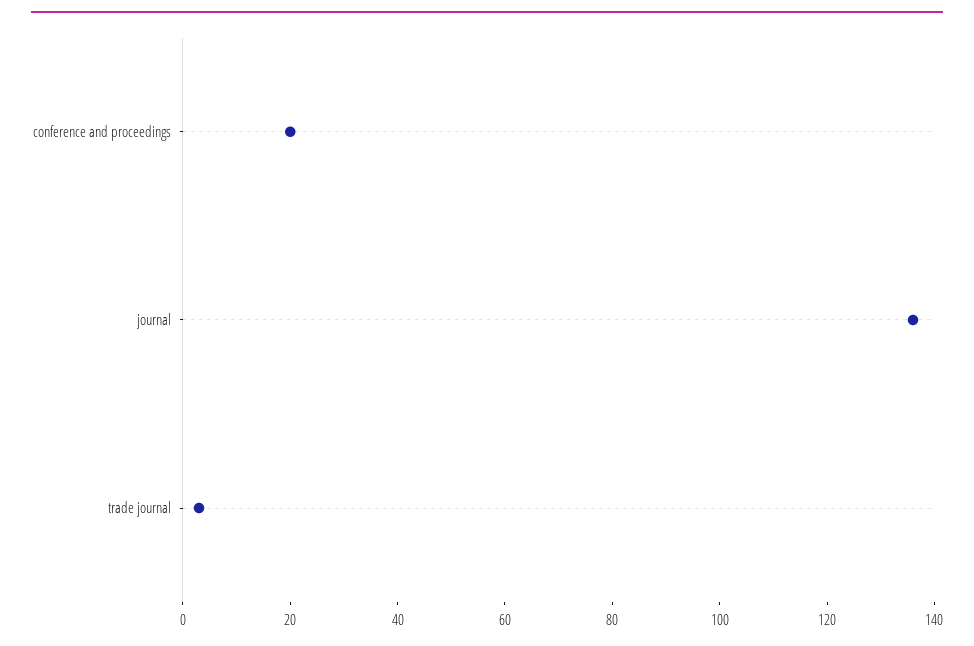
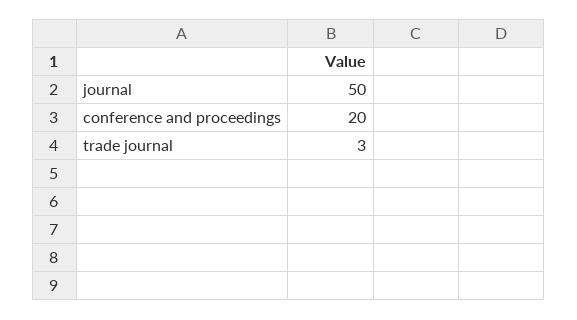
journal: 135 -> 50

